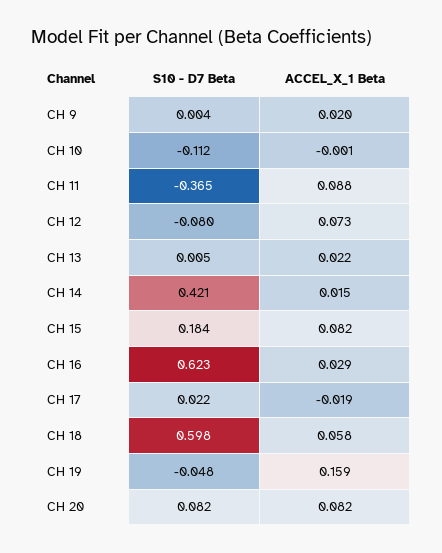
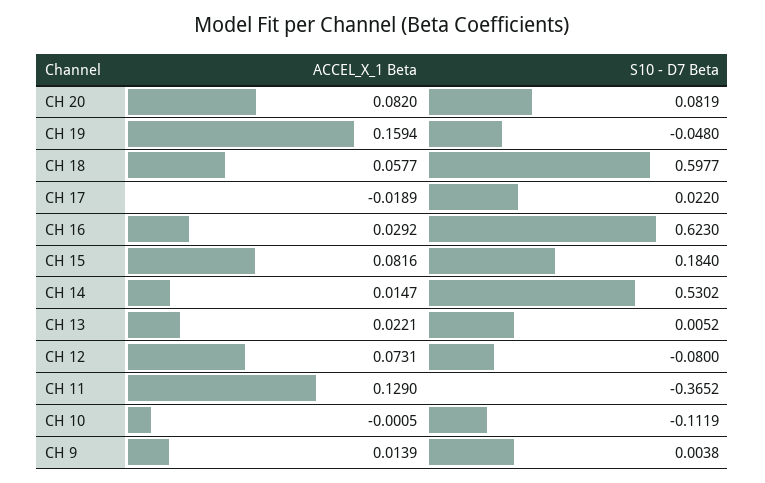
ACCEL_X_1 Beta, CH 9: 0.02 -> 0.0139
ACCEL_X_1 Beta, CH 11: 0.088 -> 0.129
S10 - D7 Beta, CH 14: 0.421 -> 0.5302

